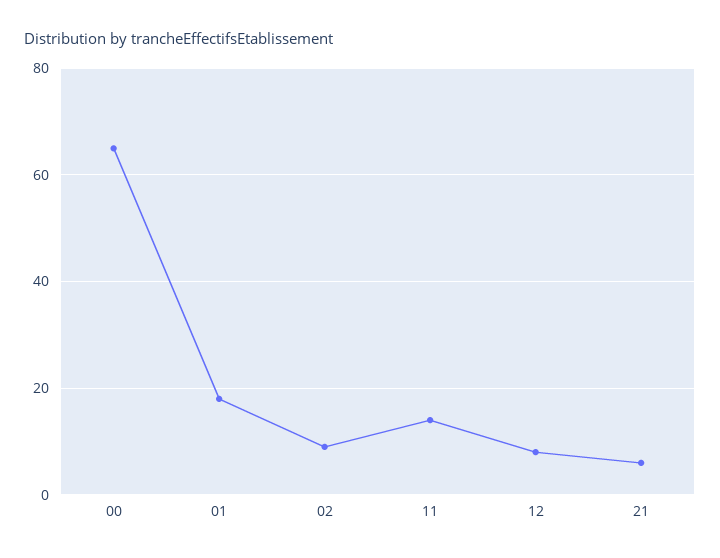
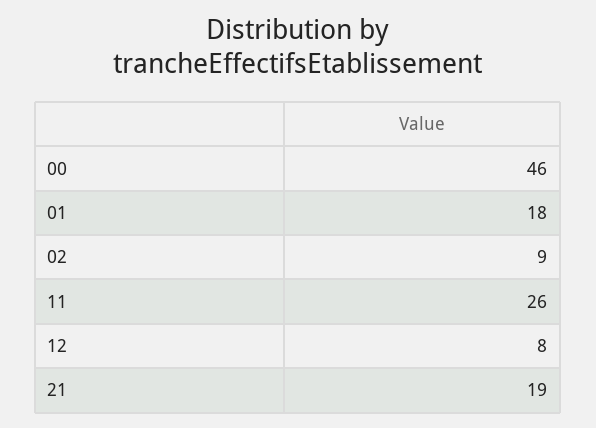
00: 65 -> 46
11: 15 -> 26
21: 5 -> 19

